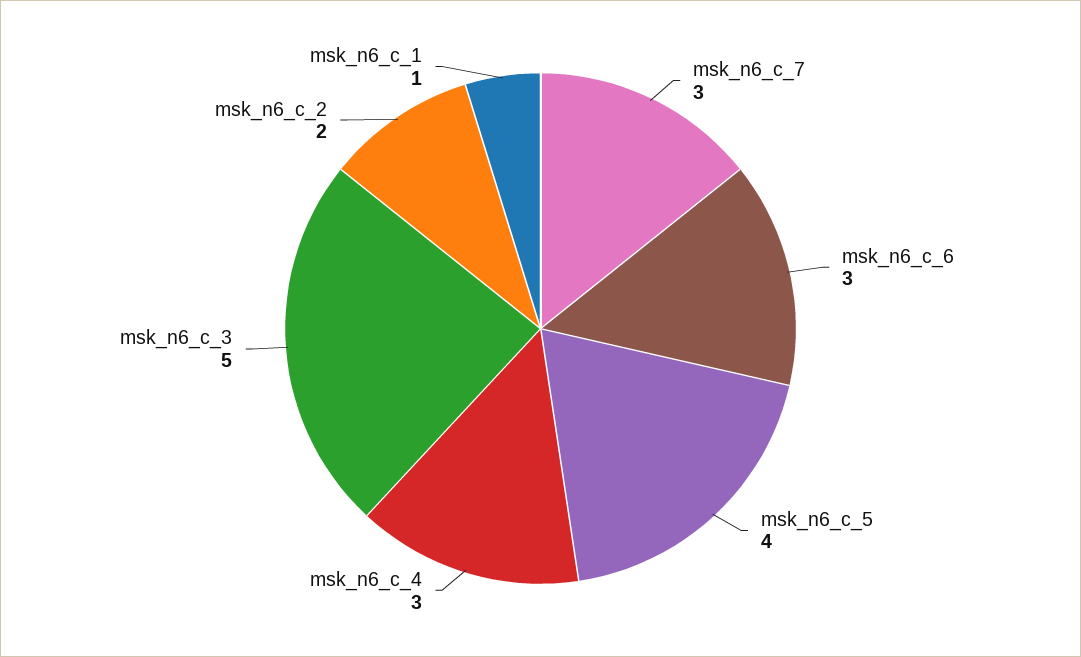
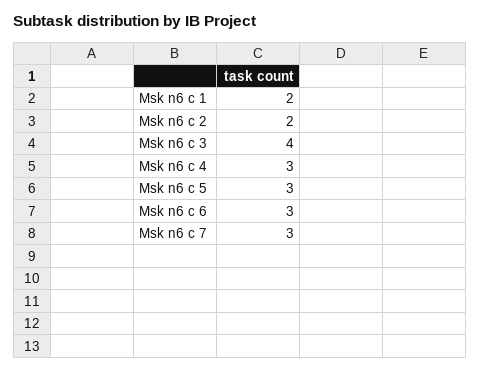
msk_n6_c_5: 4 -> 3
msk_n6_c_3: 5 -> 4
msk_n6_c_1: 1 -> 2

